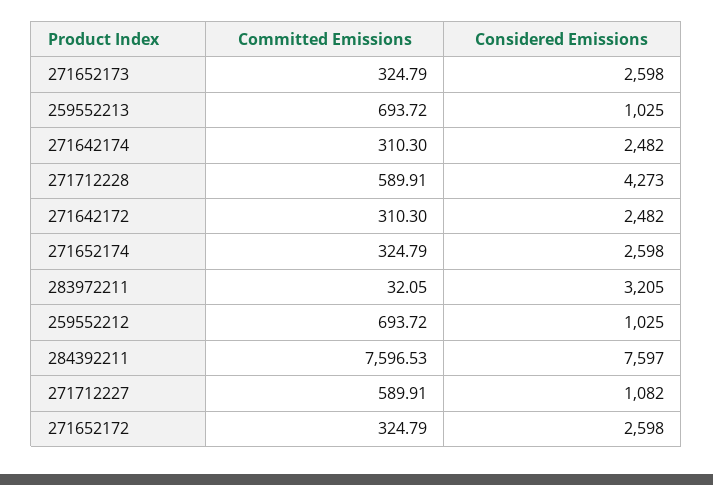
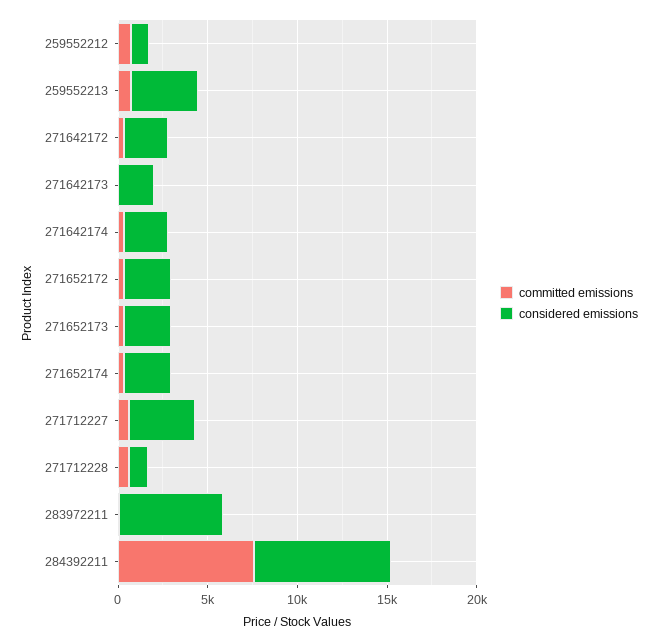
Considered Emissions, 259552213: 1025 -> 4000
Considered Emissions, 271712228: 4273 -> 1000
Considered Emissions, 283972211: 3205 -> 6000
Considered Emissions, 271712227: 1082 -> 4000
Committed Emissions, 271642173: none -> 0
Considered Emissions, 271642173: none -> 2000

